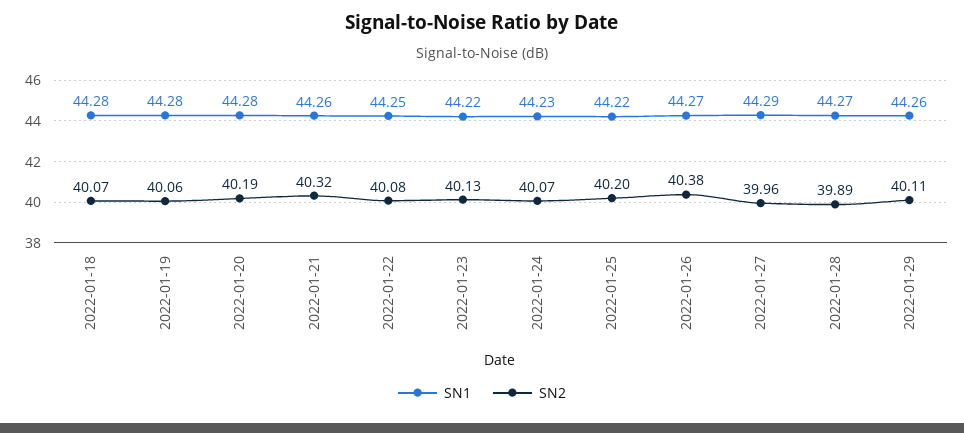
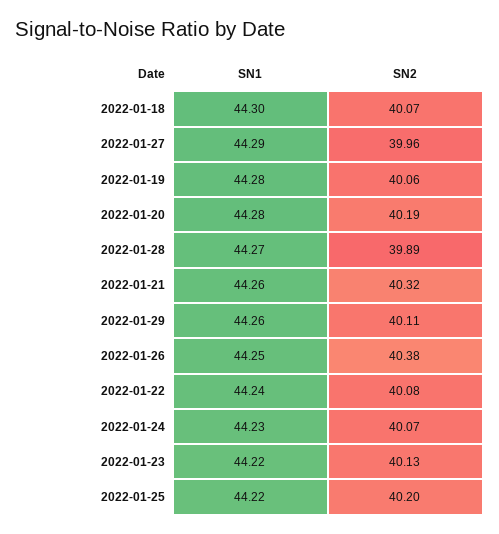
SN1, 2022-01-18: 44.28 -> 44.3
SN1, 2022-01-22: 44.25 -> 44.24
SN1, 2022-01-26: 44.27 -> 44.25

